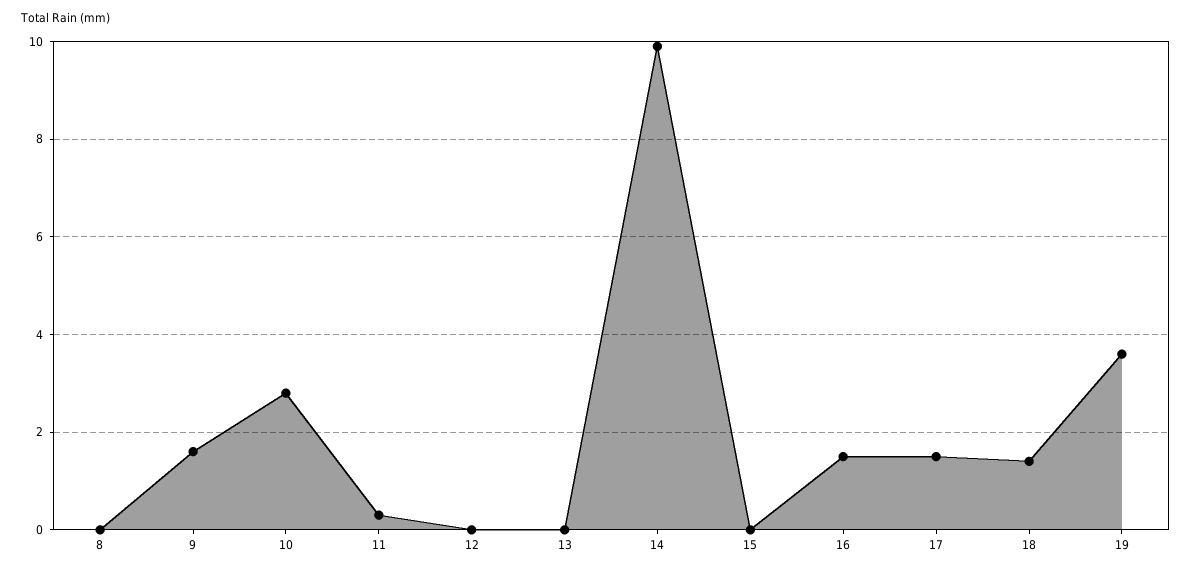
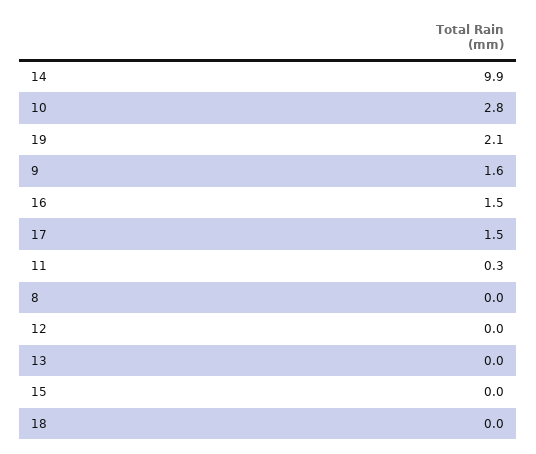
18: 1.5 -> 0
19: 3.5 -> 2.1

